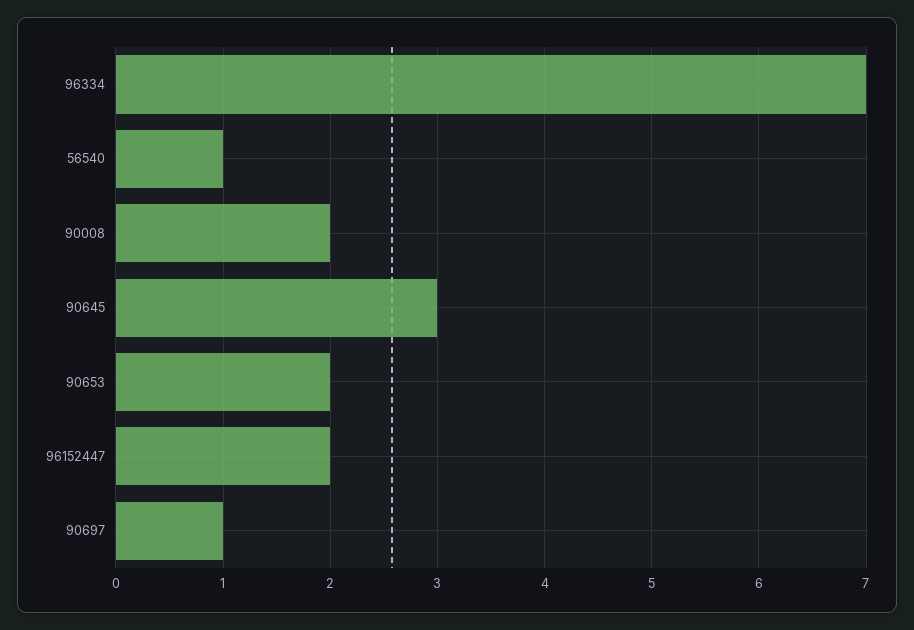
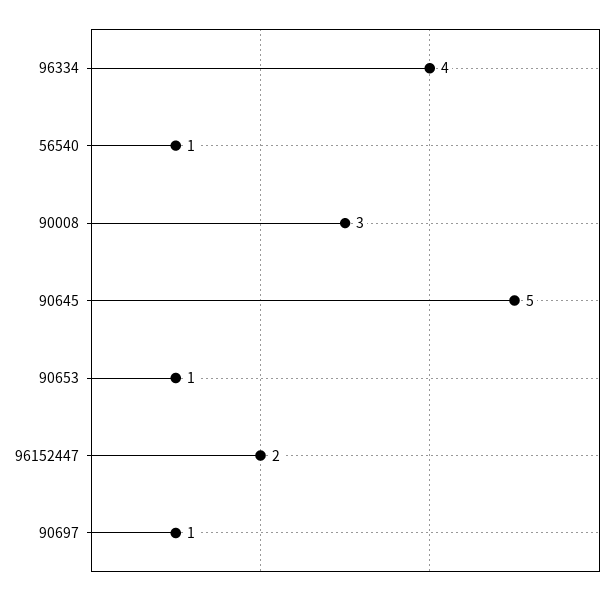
96334: 7 -> 4
90008: 2 -> 3
90645: 3 -> 5
90653: 2 -> 1

